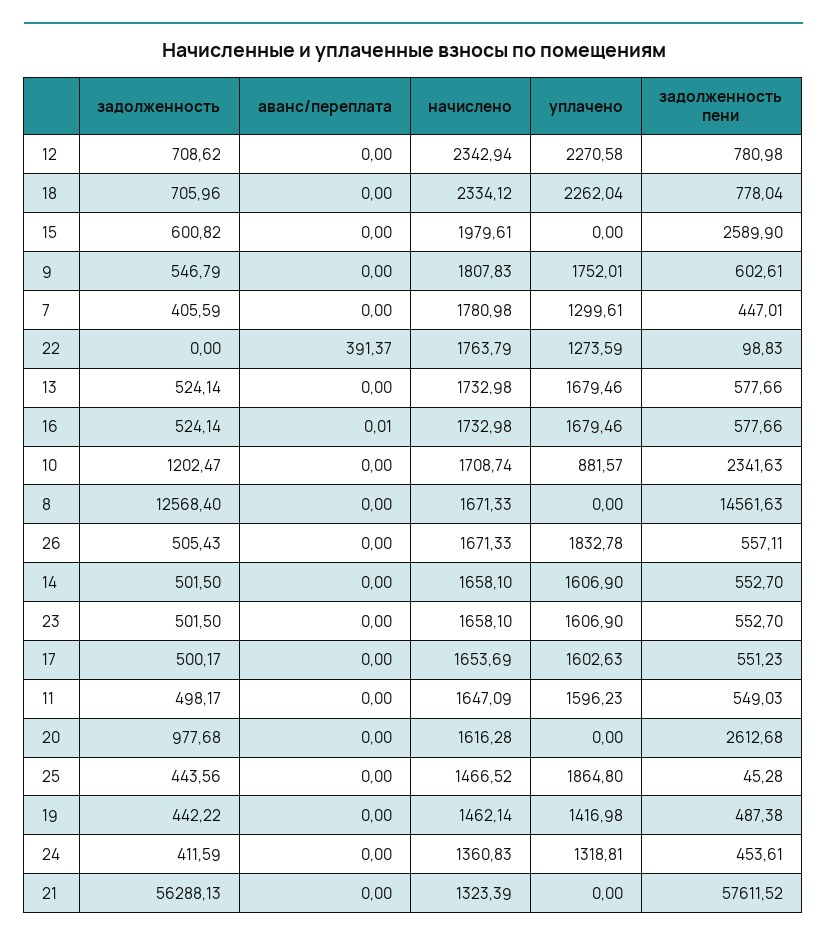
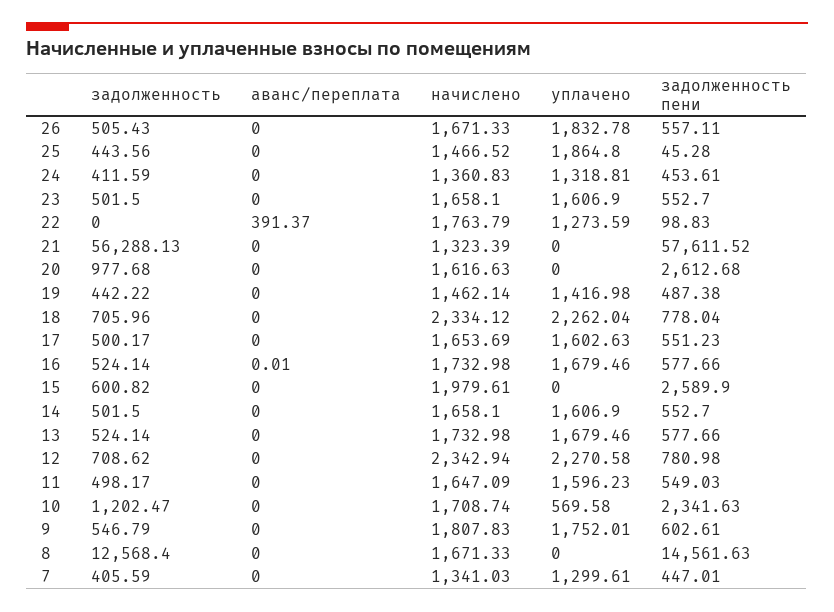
начислено, 7: 1780.98 -> 1341.03
уплачено, 10: 881.57 -> 569.58
начислено, 20: 1616.28 -> 1616.63

